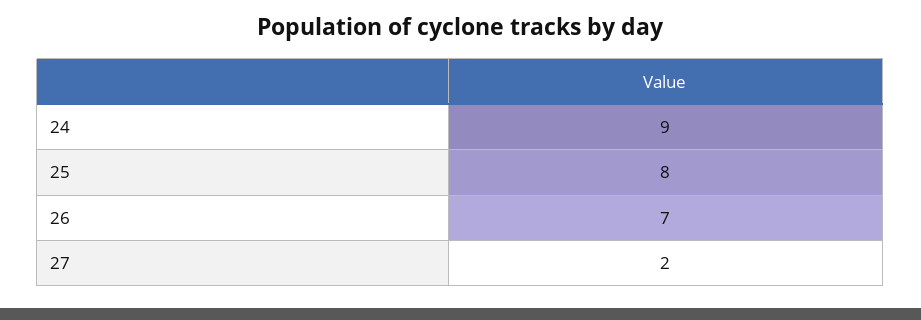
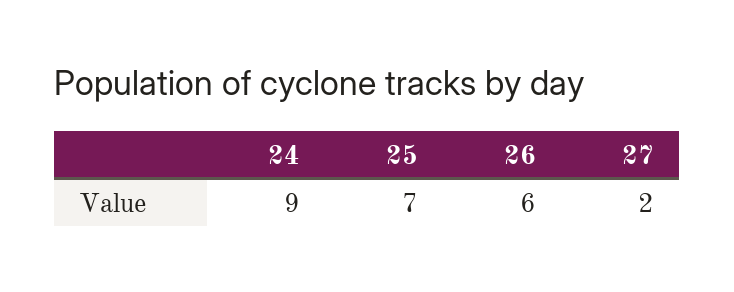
25: 8 -> 7
26: 7 -> 6

